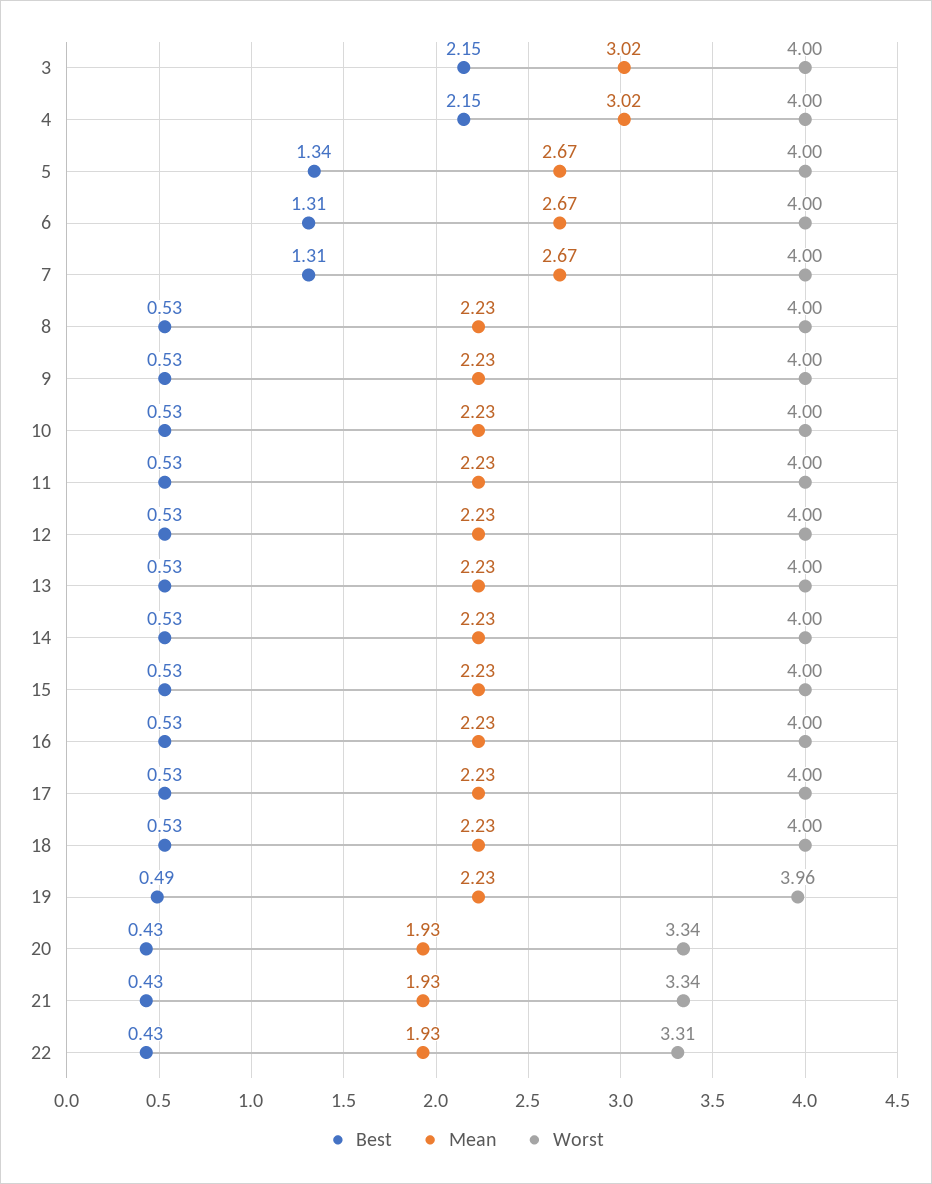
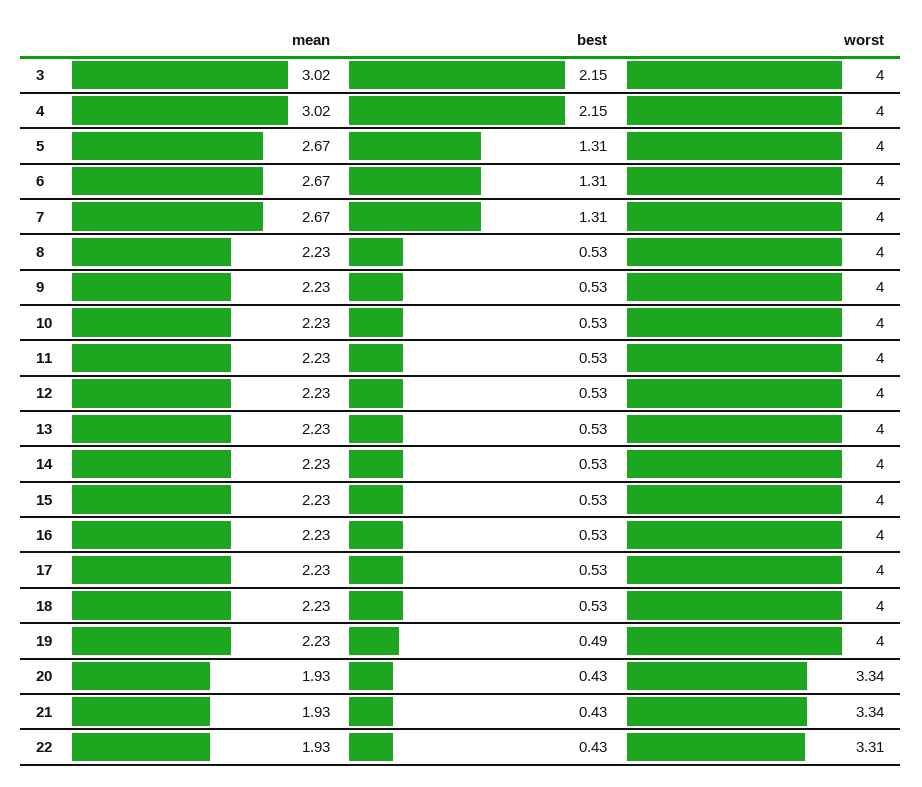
Best, 5: 1.34 -> 1.31
Worst, 19: 3.96 -> 4

